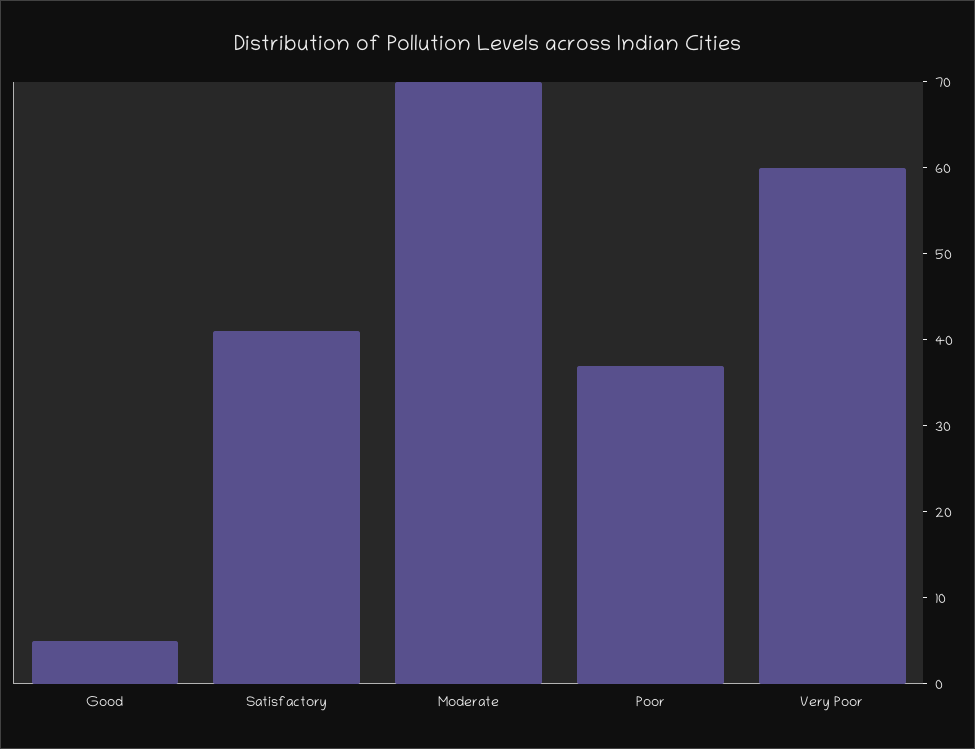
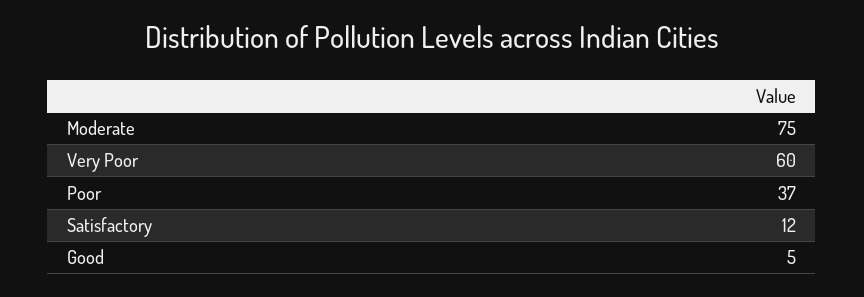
Satisfactory: 41 -> 12
Moderate: 70 -> 75

